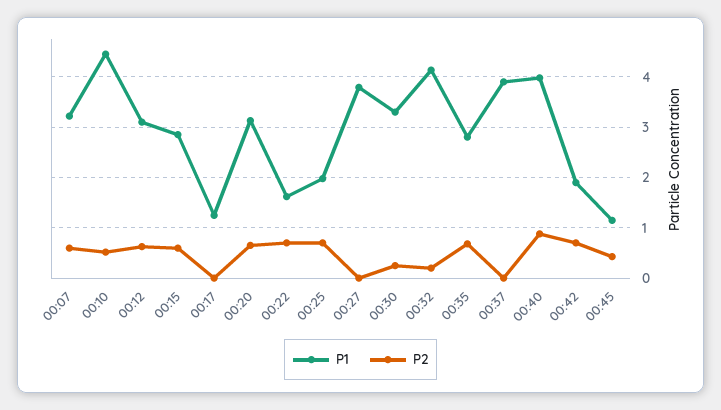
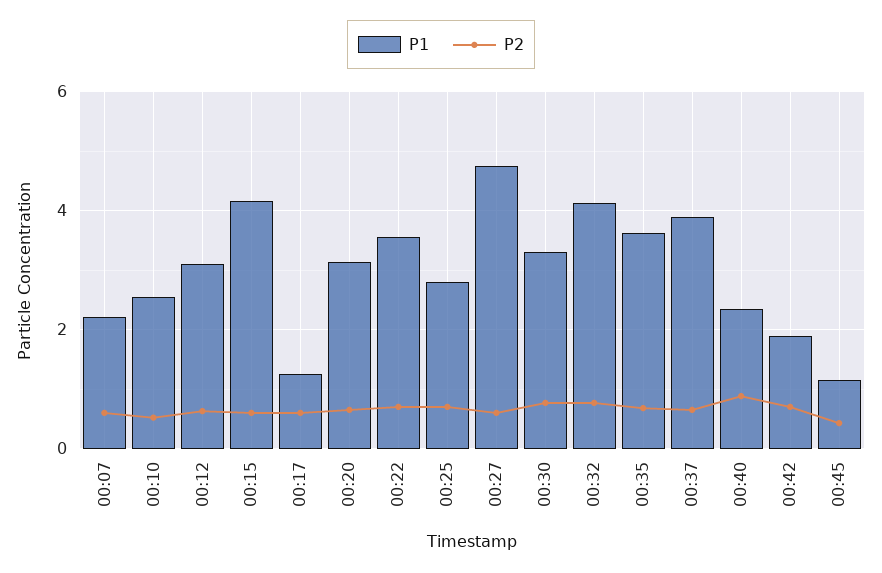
P1, 00:07: 3.2 -> 2.2
P1, 00:10: 4.4 -> 2.6
P1, 00:15: 2.8 -> 4.2
P2, 00:17: 0 -> 0.6
P1, 00:22: 1.6 -> 3.6
P1, 00:25: 2 -> 2.8
P1, 00:27: 3.8 -> 4.8
P2, 00:27: 0 -> 0.6
P2, 00:30: 0.2 -> 0.8
P2, 00:32: 0.2 -> 0.8
P1, 00:35: 2.8 -> 3.6
P2, 00:37: 0 -> 0.6
P1, 00:40: 4 -> 2.4

